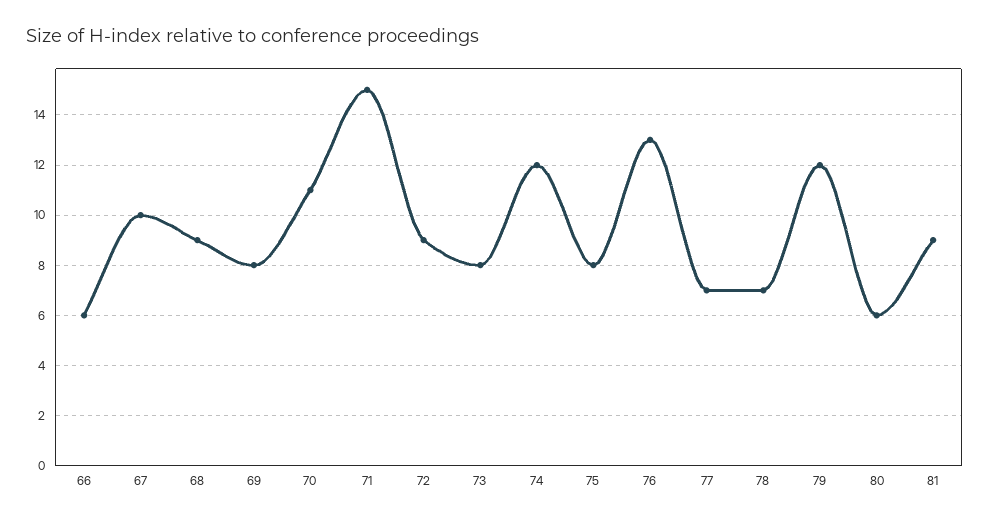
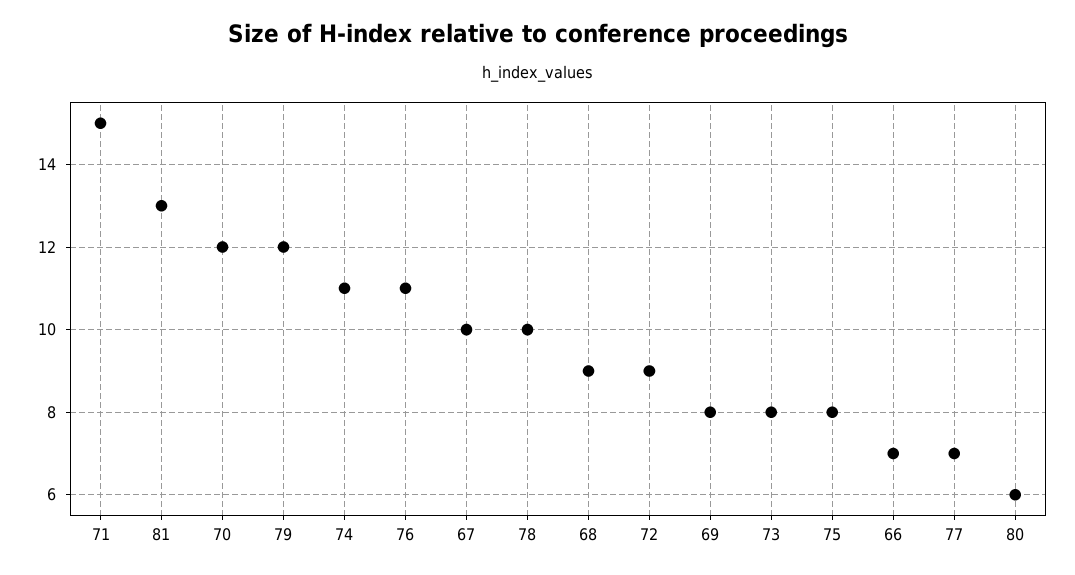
66: 6 -> 7
70: 11 -> 12
74: 12 -> 11
76: 13 -> 11
78: 7 -> 10
81: 9 -> 13

